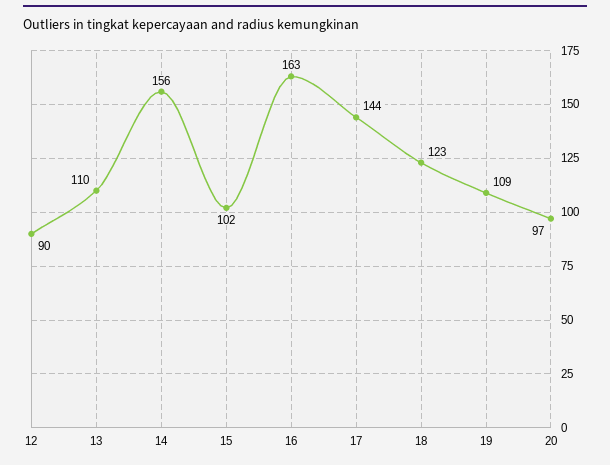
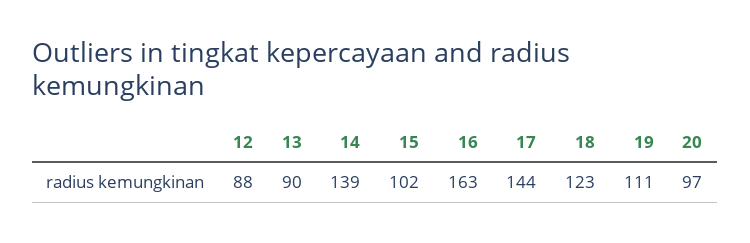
12: 90 -> 88
13: 110 -> 90
14: 156 -> 139
19: 109 -> 111

